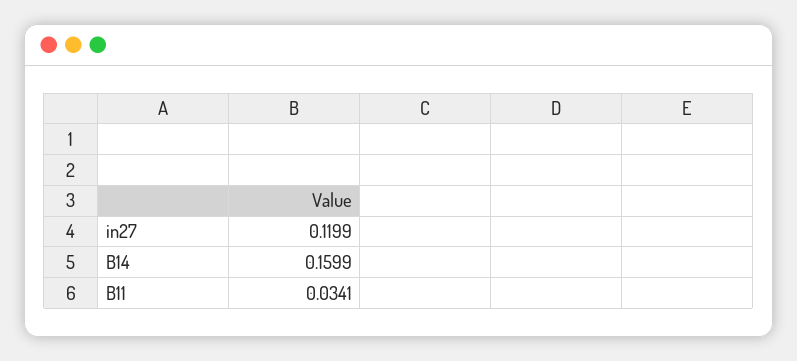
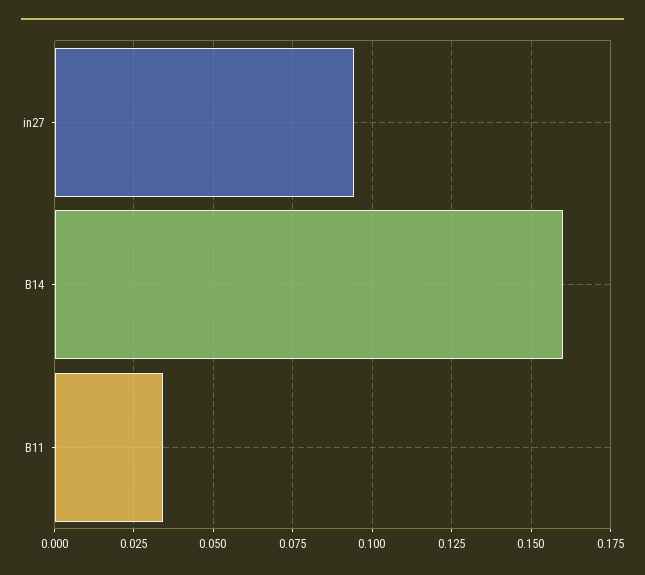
in27: 0.1199 -> 0.095

